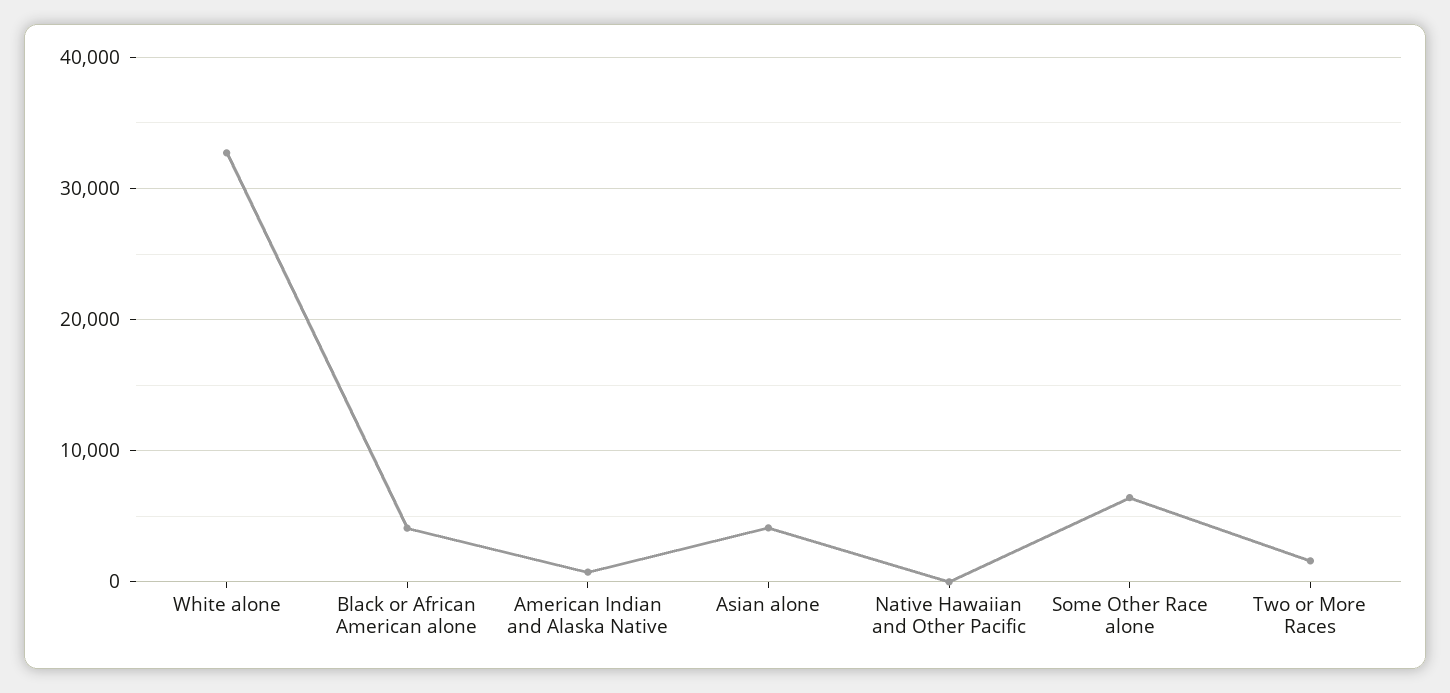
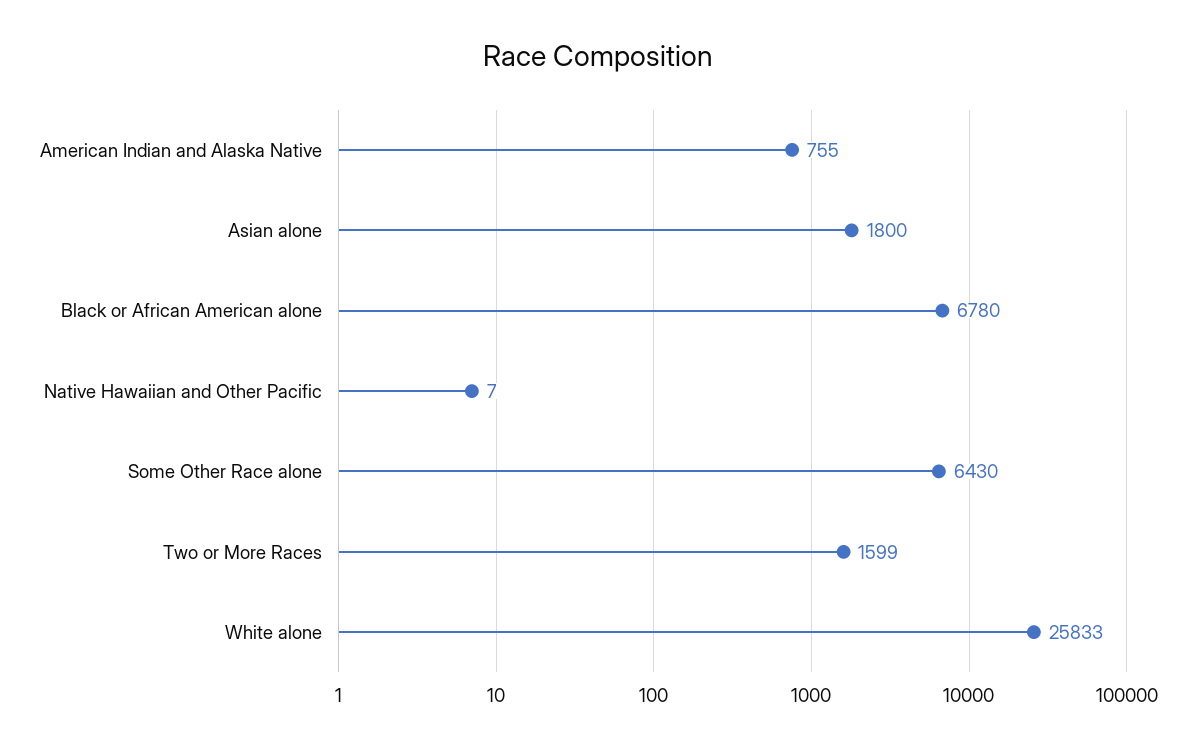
White alone: 33000 -> 25833
Black or African American alone: 4000 -> 6780
Asian alone: 4000 -> 1800

